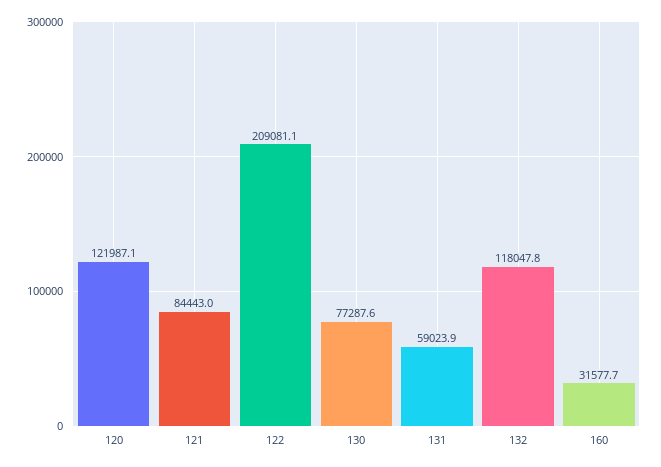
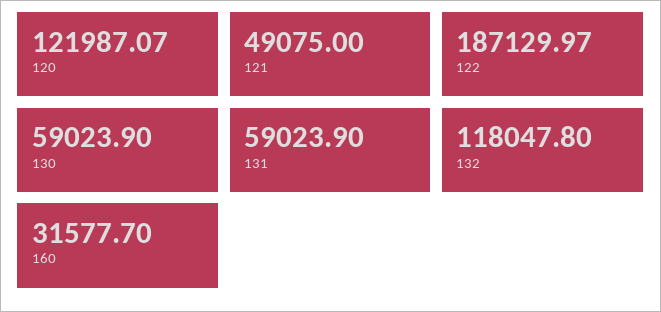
121: 84443 -> 49075
122: 209081.1 -> 187129.97
130: 77287.6 -> 59023.9

